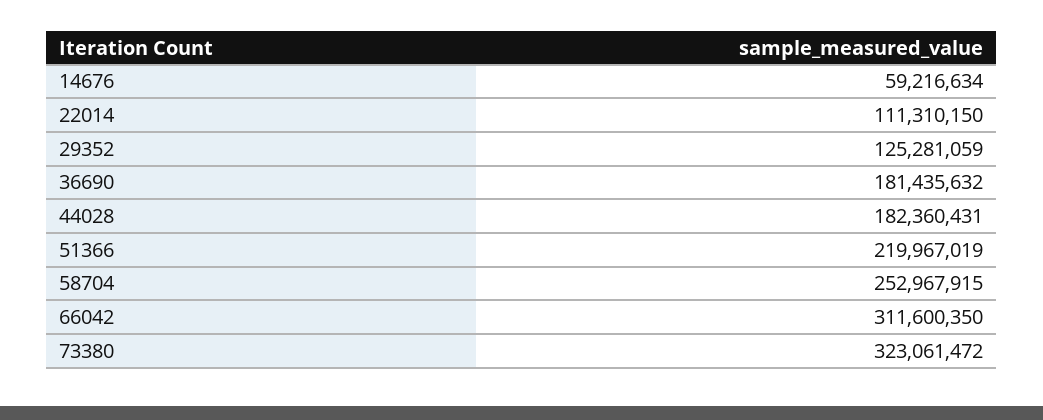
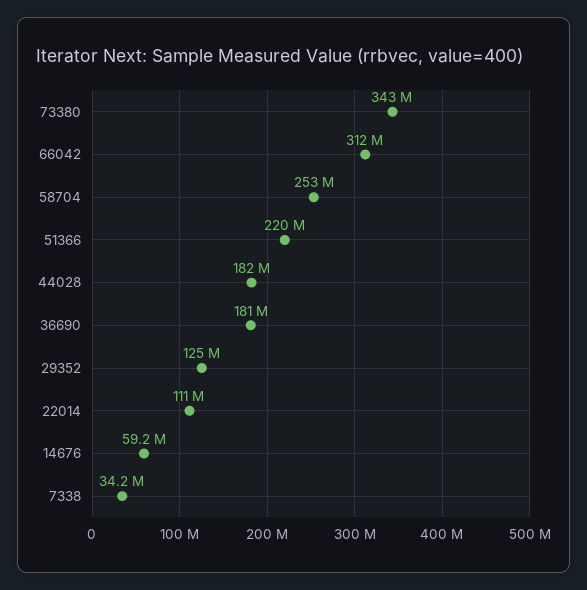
73380: 323061472 -> 343000000
7338: none -> 34200000

